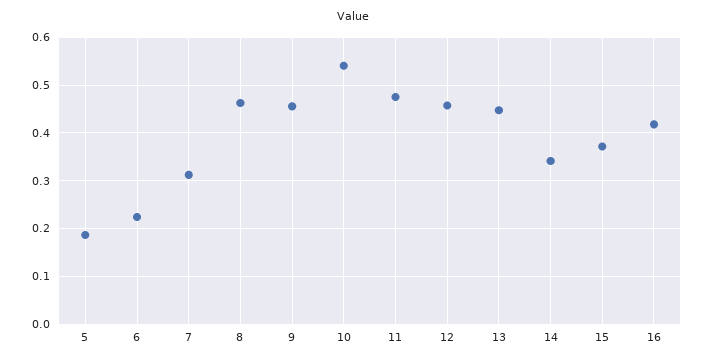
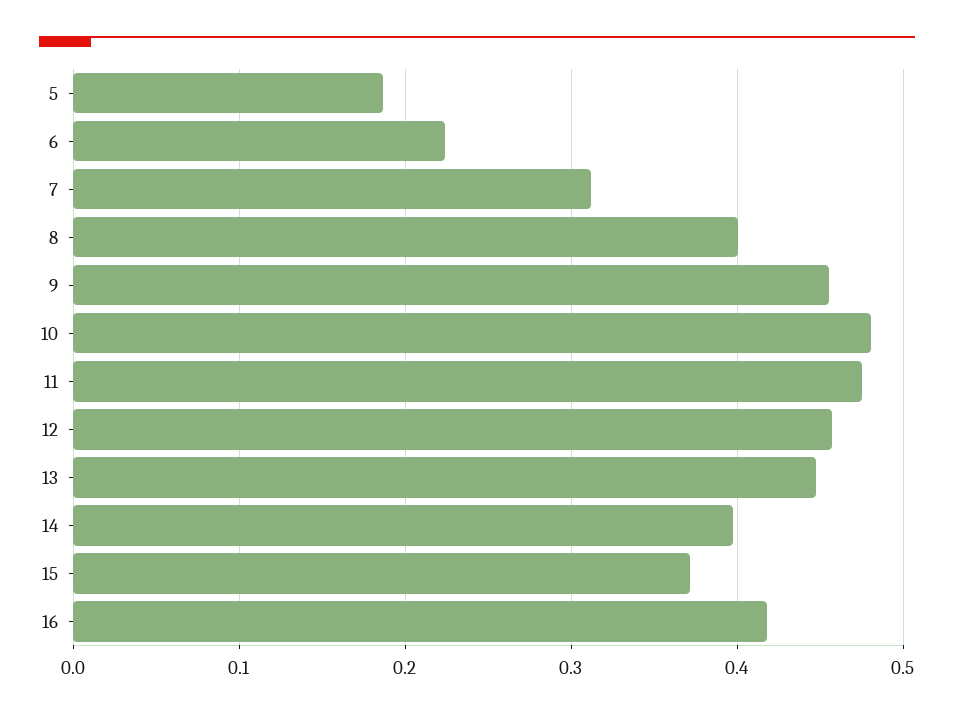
8: 0.46 -> 0.4
10: 0.54 -> 0.48
14: 0.34 -> 0.4

